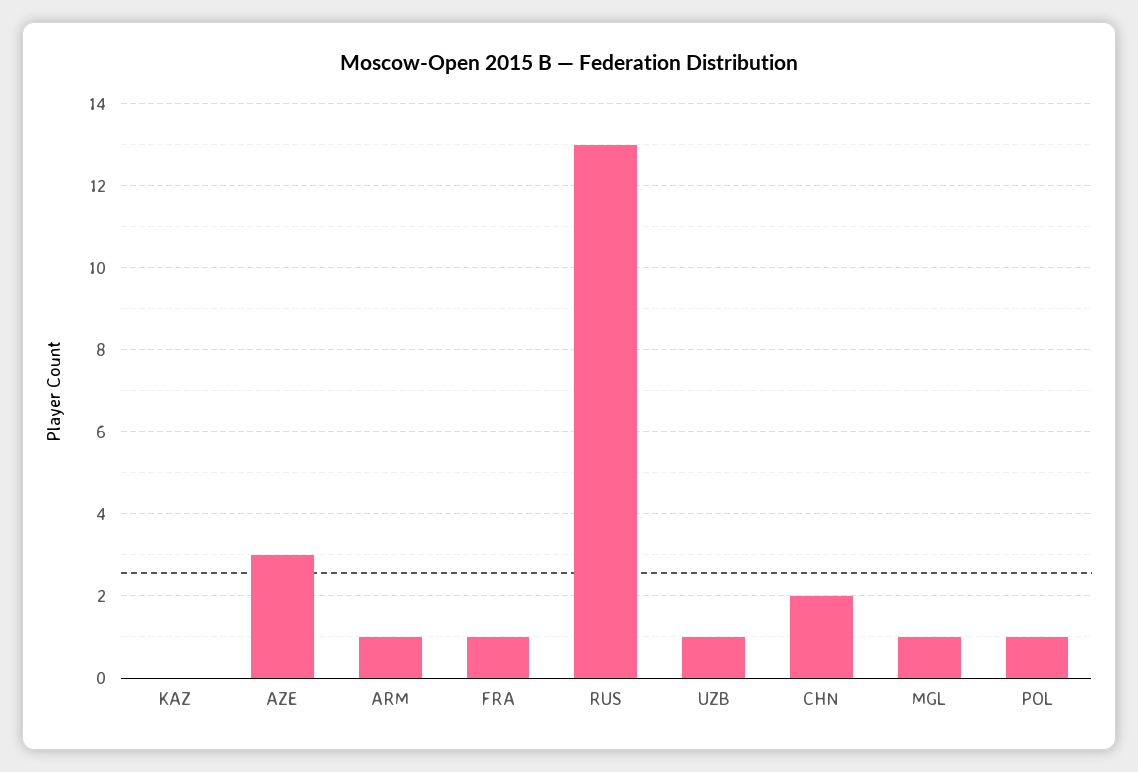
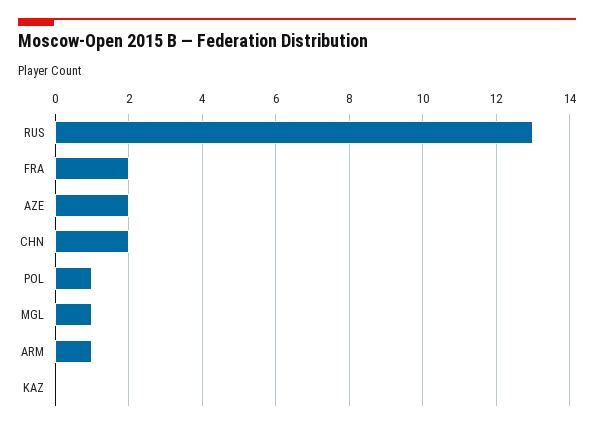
AZE: 3 -> 2
FRA: 1 -> 2
UZB: 1 -> none

